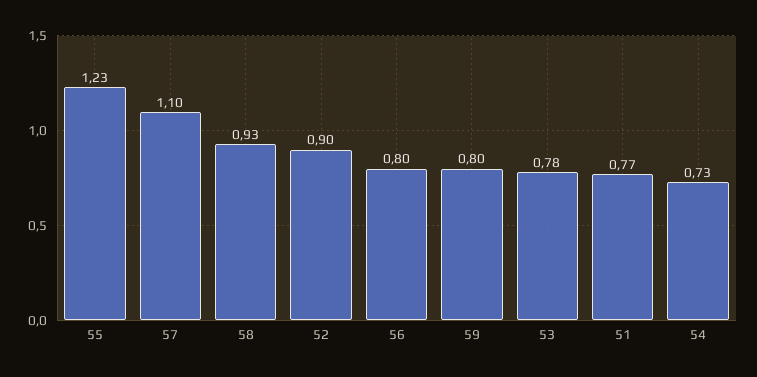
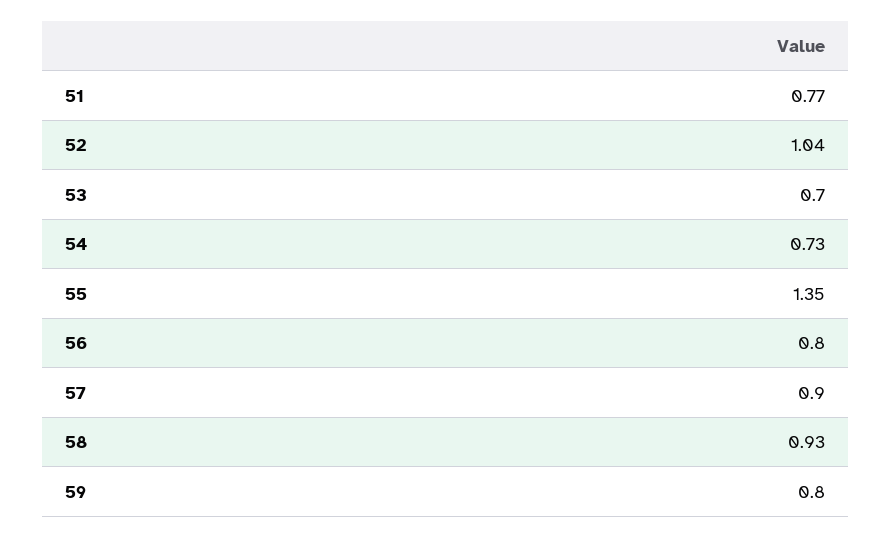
55: 1.23 -> 1.35
57: 1.1 -> 0.9
52: 0.9 -> 1.04
53: 0.78 -> 0.7

